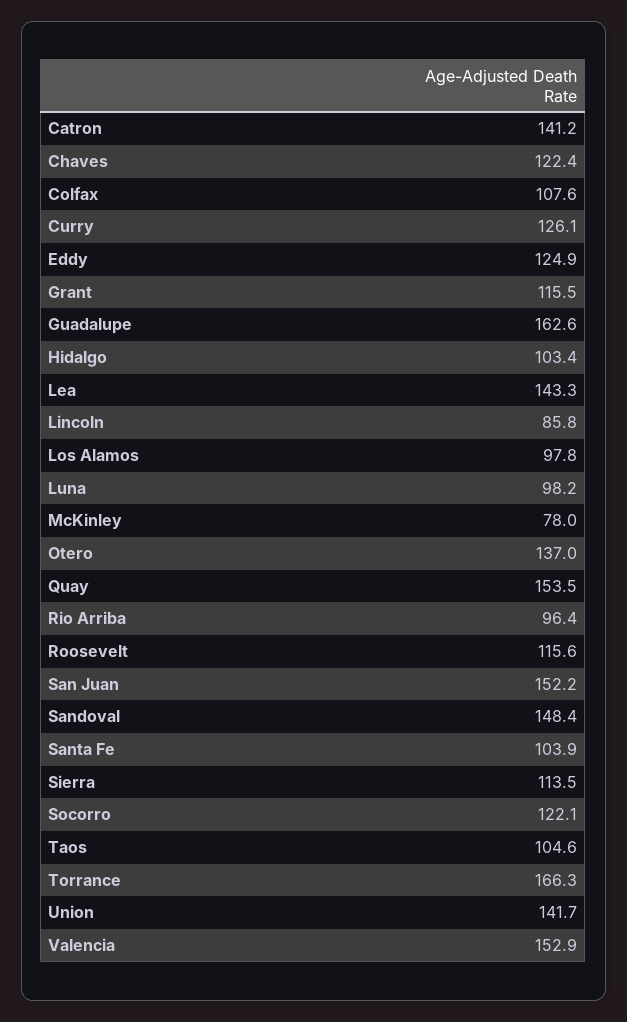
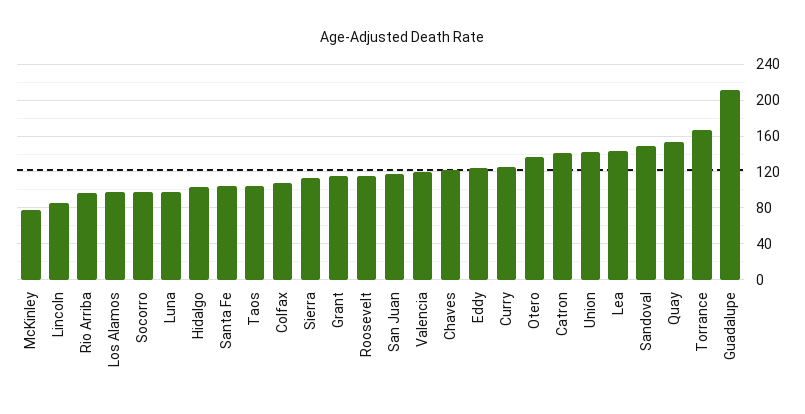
Guadalupe: 162.6 -> 210
San Juan: 152.2 -> 120
Socorro: 122.1 -> 100
Valencia: 152.9 -> 120

